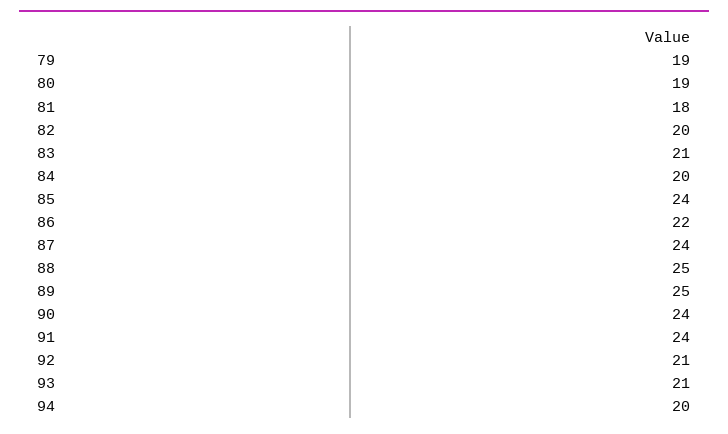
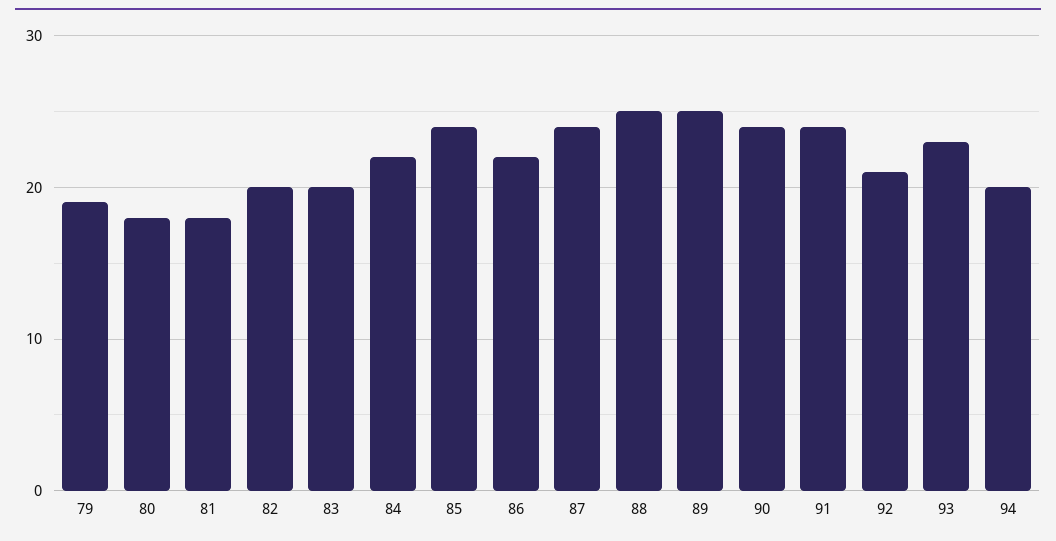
80: 19 -> 18
83: 21 -> 20
84: 20 -> 22
93: 21 -> 23

